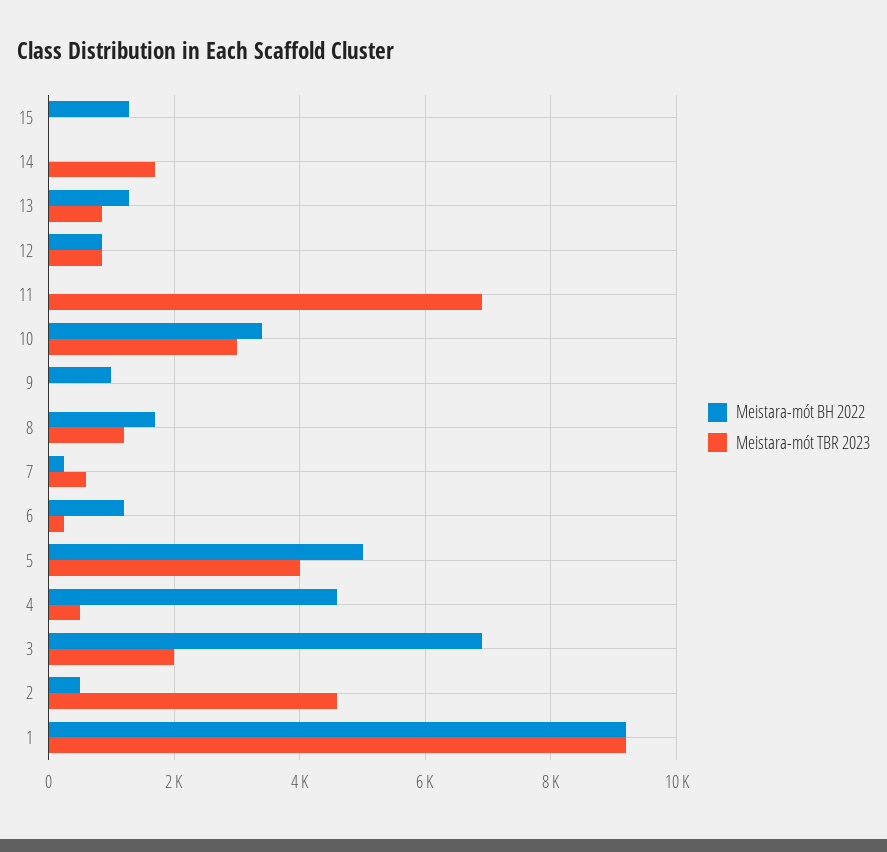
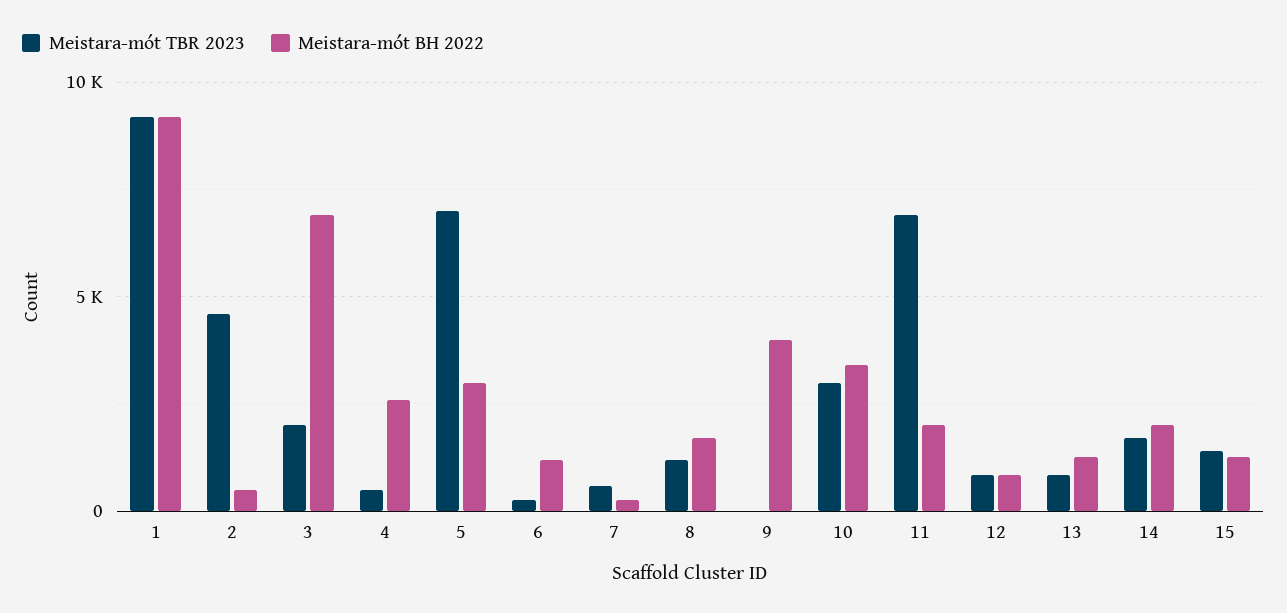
Meistara-mót TBR 2023, 15: 0 -> 1500
Meistara-mót BH 2022, 14: 0 -> 2000
Meistara-mót BH 2022, 11: 0 -> 2000
Meistara-mót BH 2022, 9: 1000 -> 4000
Meistara-mót BH 2022, 5: 5000 -> 3000
Meistara-mót TBR 2023, 5: 4000 -> 7000
Meistara-mót BH 2022, 4: 4600 -> 2500

